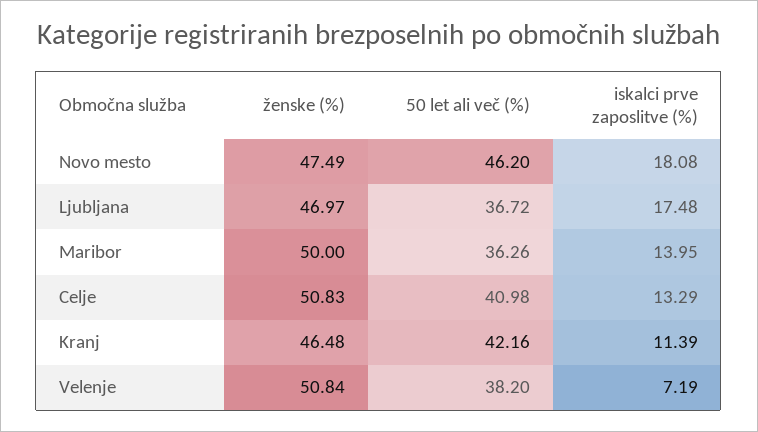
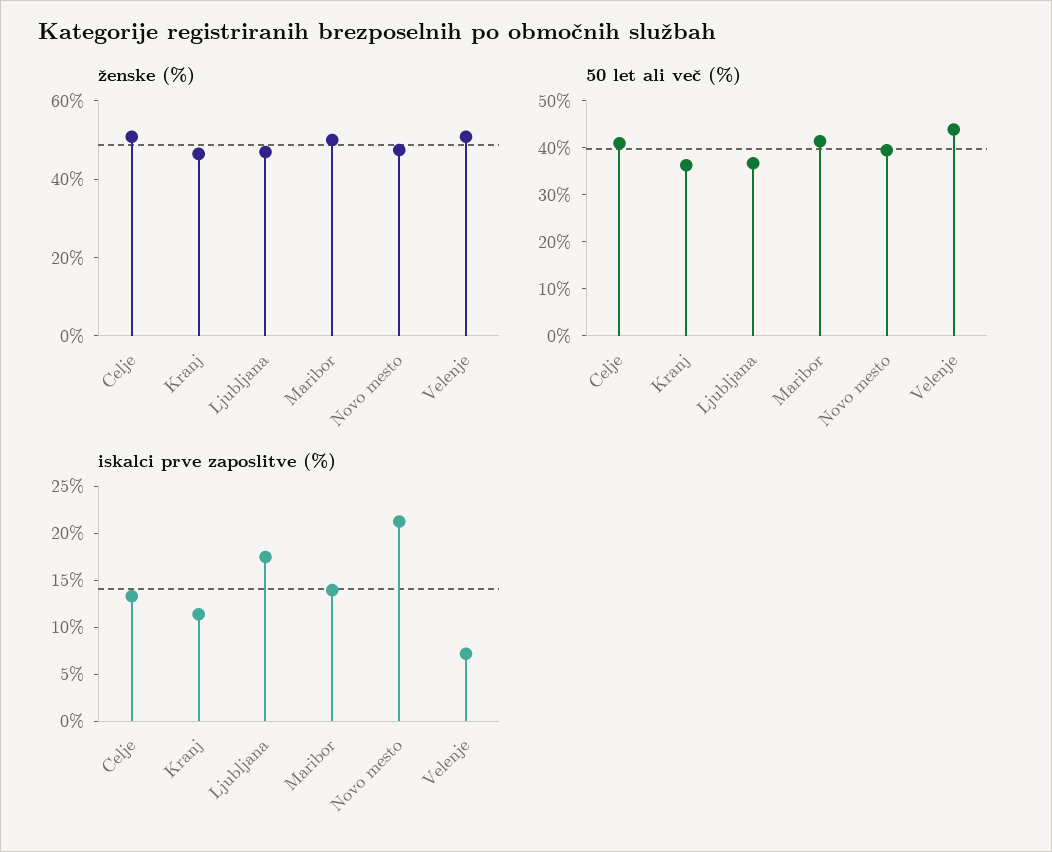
50 let ali več (%), Novo mesto: 46.2 -> 40
iskalci prve zaposlitve (%), Novo mesto: 18.08 -> 21
50 let ali več (%), Maribor: 36.26 -> 42
50 let ali več (%), Kranj: 42.16 -> 36
50 let ali več (%), Velenje: 38.2 -> 44

